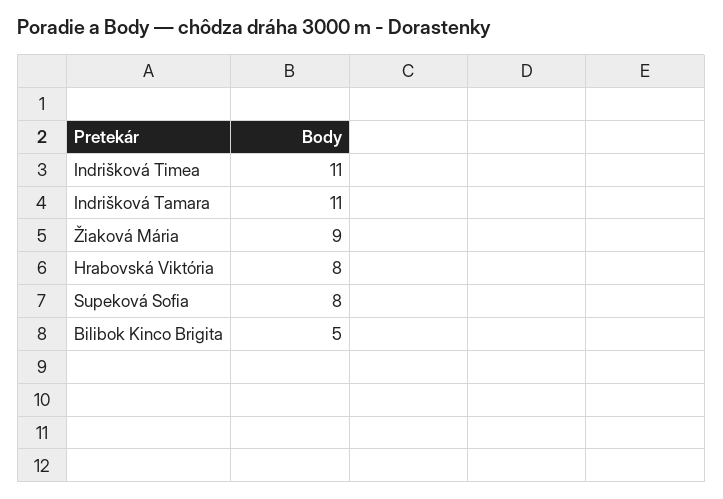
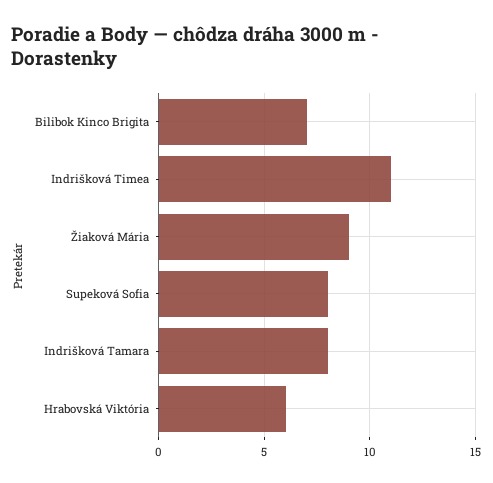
Indrišková Tamara: 11 -> 8
Hrabovská Viktória: 8 -> 6
Bilibok Kinco Brigita: 5 -> 7

